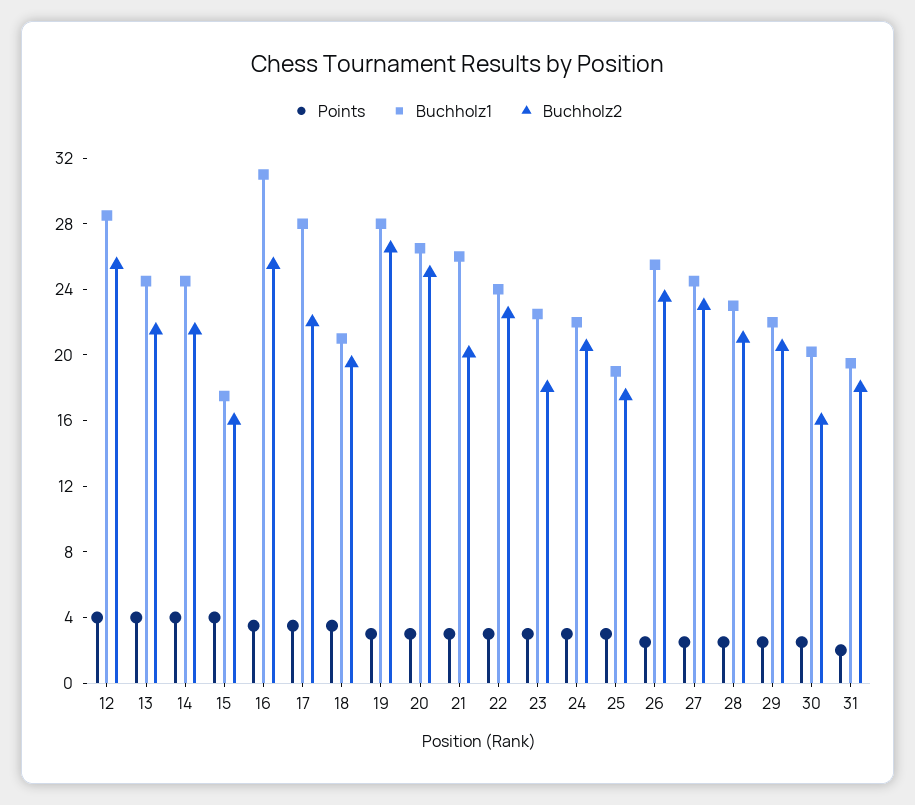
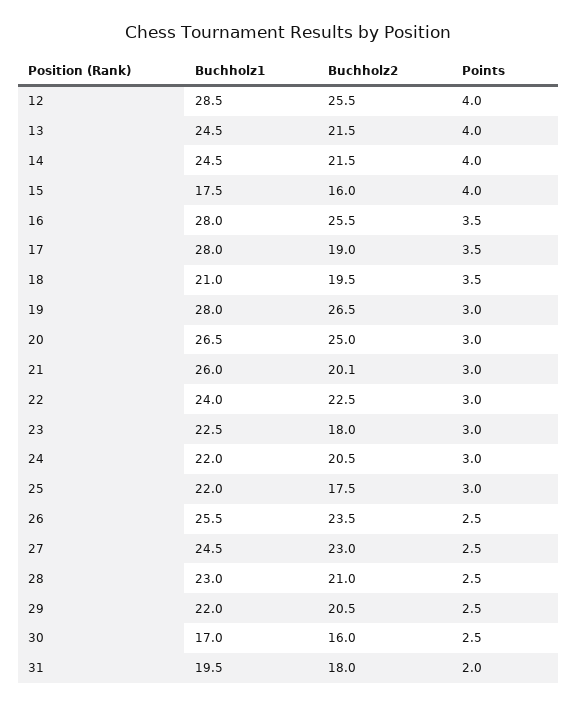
Buchholz1, 16: 31 -> 28
Buchholz2, 17: 22 -> 19
Buchholz1, 25: 19 -> 22
Buchholz1, 30: 20 -> 17

